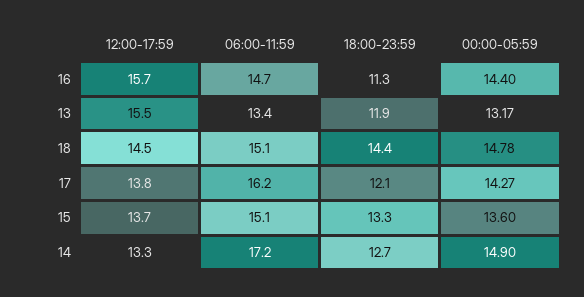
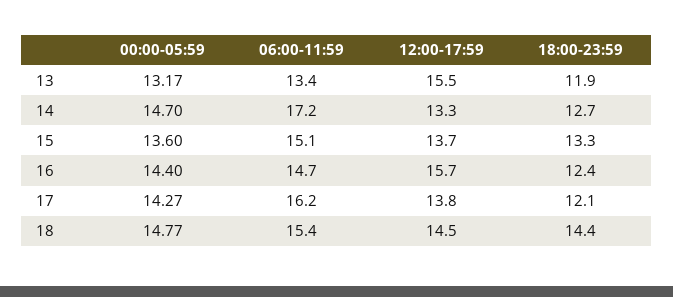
18:00-23:59, 16: 11.3 -> 12.4
06:00-11:59, 18: 15.1 -> 15.4
00:00-05:59, 18: 14.78 -> 14.77
00:00-05:59, 14: 14.9 -> 14.7

